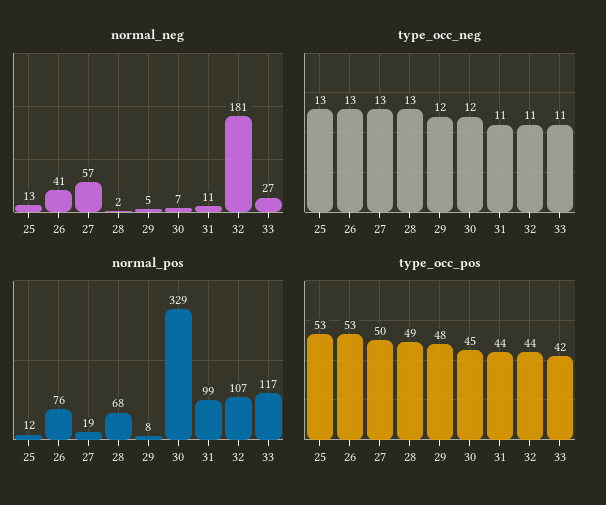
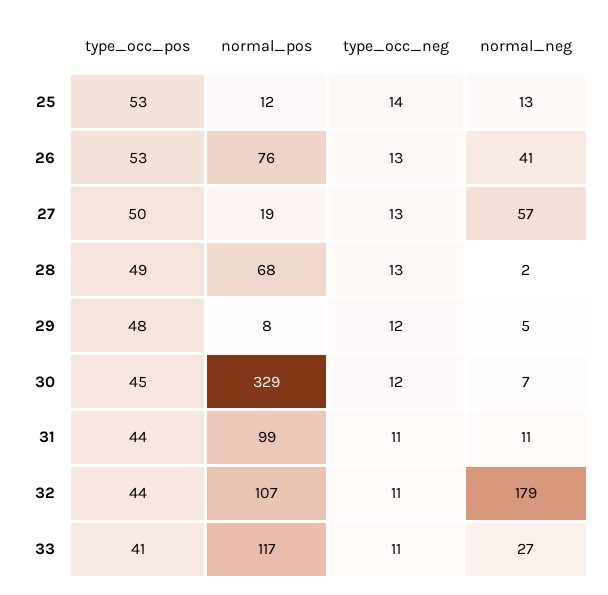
normal_neg, 32: 181 -> 179
type_occ_neg, 25: 13 -> 14
type_occ_pos, 33: 42 -> 41

